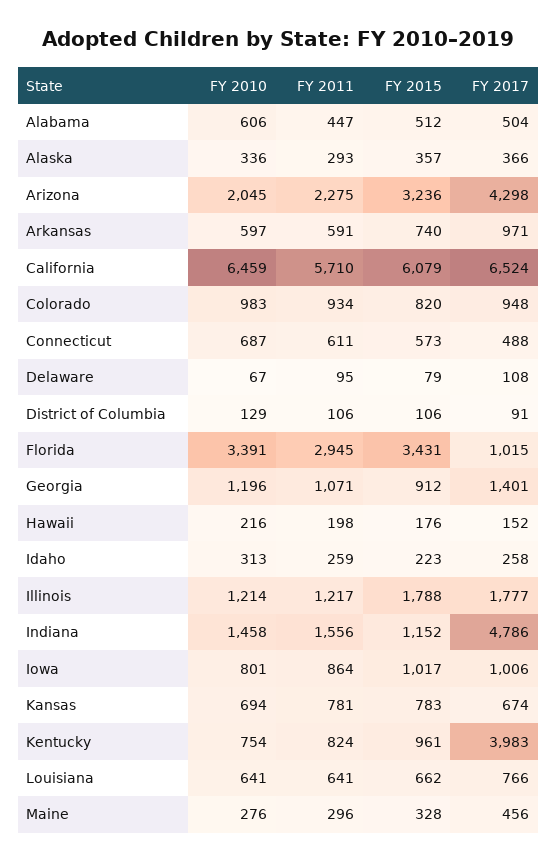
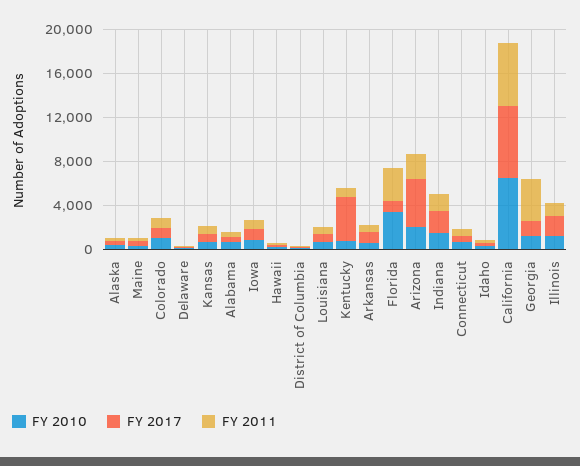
FY 2015, Alabama: 512 -> none
FY 2015, Alaska: 357 -> none
FY 2015, Arizona: 3236 -> none
FY 2015, Arkansas: 740 -> none
FY 2015, California: 6079 -> none
FY 2015, Colorado: 820 -> none
FY 2015, Connecticut: 573 -> none
FY 2015, Delaware: 79 -> none
FY 2015, District of Columbia: 106 -> none
FY 2015, Florida: 3431 -> none
FY 2011, Georgia: 1071 -> 4000
FY 2015, Georgia: 912 -> none
FY 2015, Hawaii: 176 -> none
FY 2015, Idaho: 223 -> none
FY 2015, Illinois: 1788 -> none
FY 2015, Indiana: 1152 -> none
FY 2017, Indiana: 4786 -> 2000
FY 2015, Iowa: 1017 -> none
FY 2015, Kansas: 783 -> none
FY 2015, Kentucky: 961 -> none
FY 2015, Louisiana: 662 -> none
FY 2015, Maine: 328 -> none

